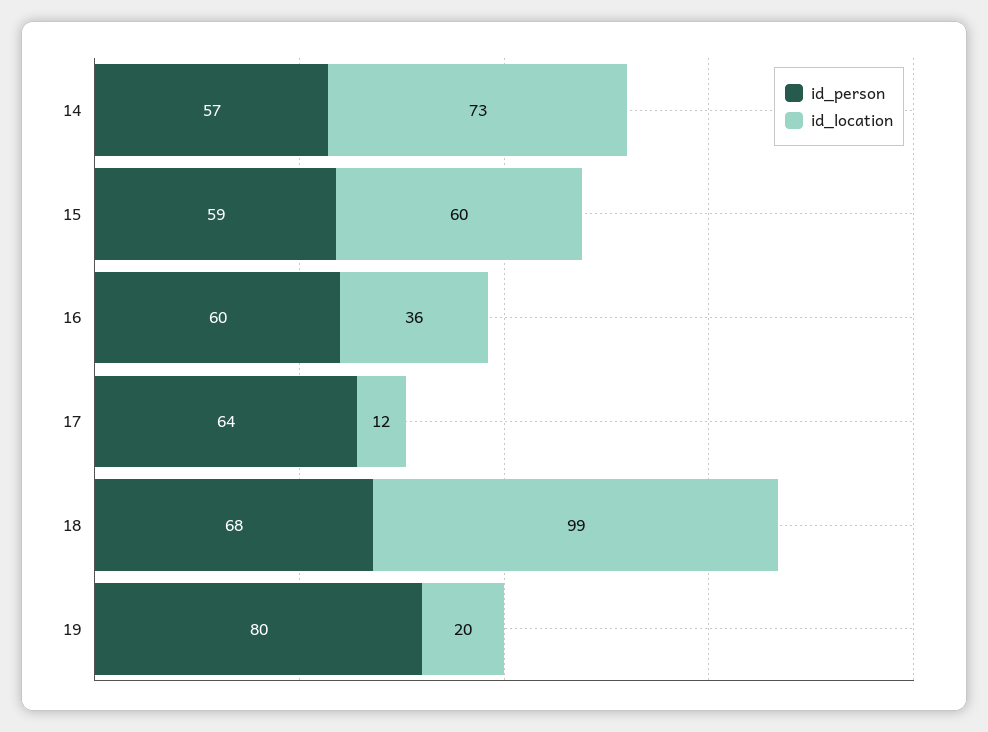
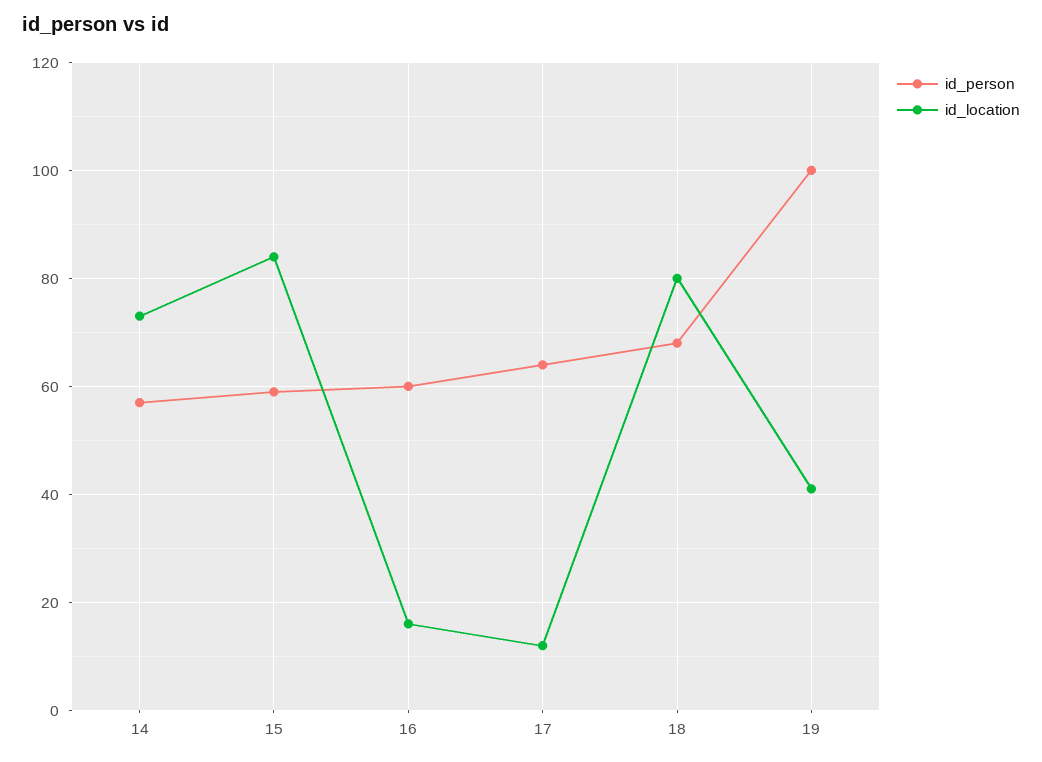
id_location, 15: 60 -> 85
id_location, 16: 36 -> 15
id_location, 18: 99 -> 80
id_person, 19: 80 -> 100
id_location, 19: 20 -> 40

